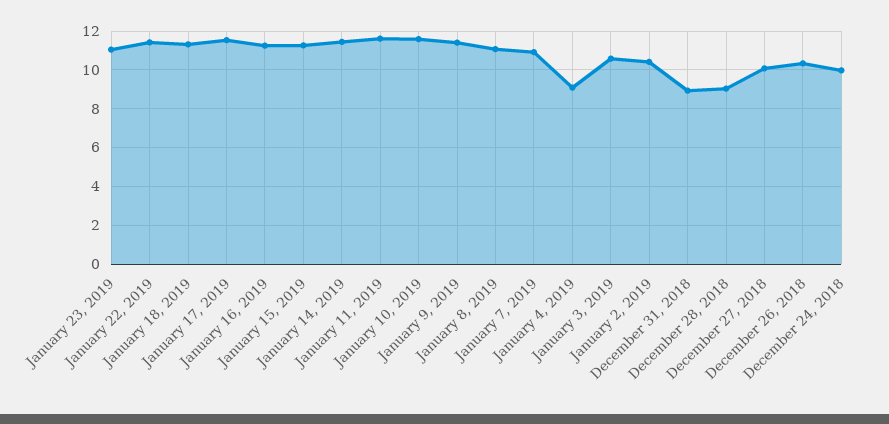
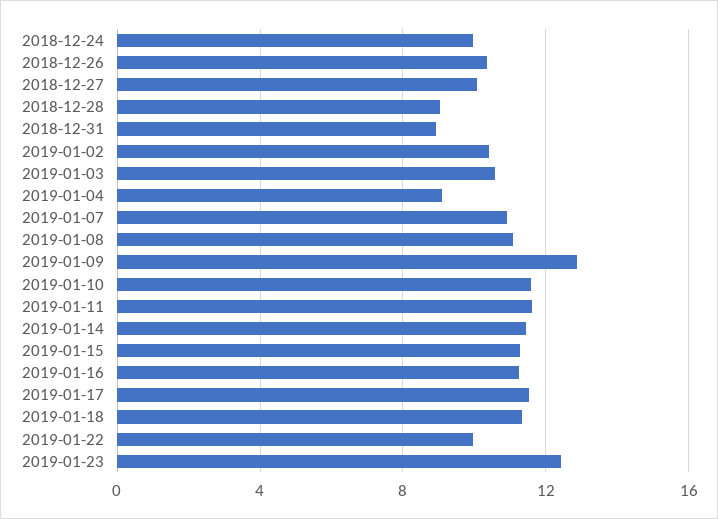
January 23, 2019: 11 -> 12.5
January 22, 2019: 11.5 -> 10
January 9, 2019: 11.5 -> 13

